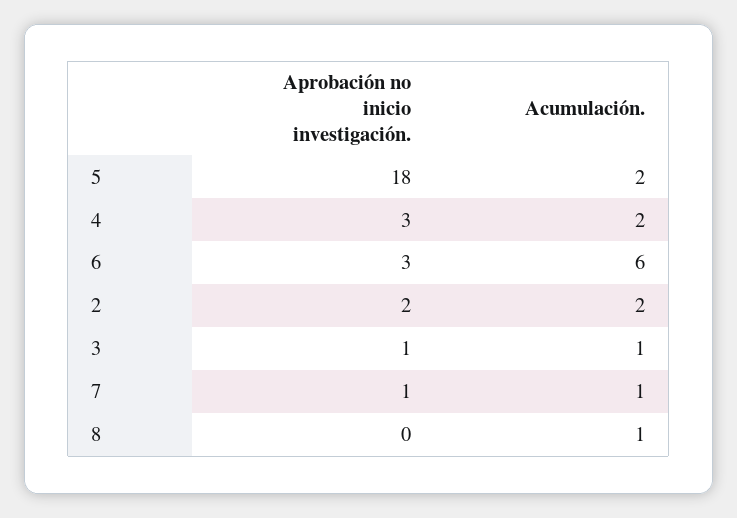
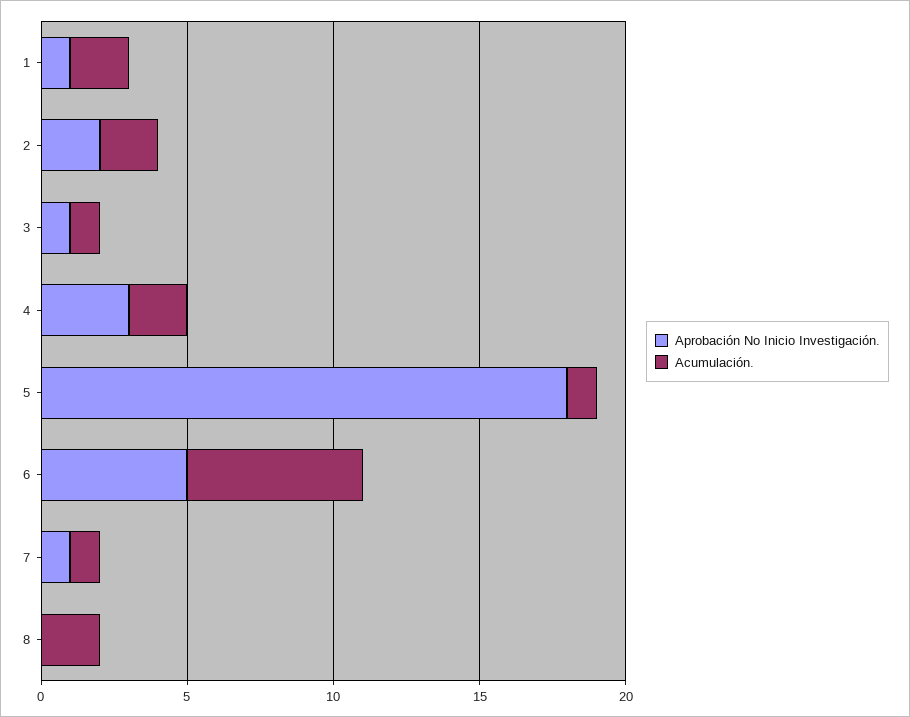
Acumulación., 5: 2 -> 1
Aprobación no inicio investigación., 6: 3 -> 5
Acumulación., 8: 1 -> 2
Aprobación no inicio investigación., 1: none -> 1
Acumulación., 1: none -> 2

